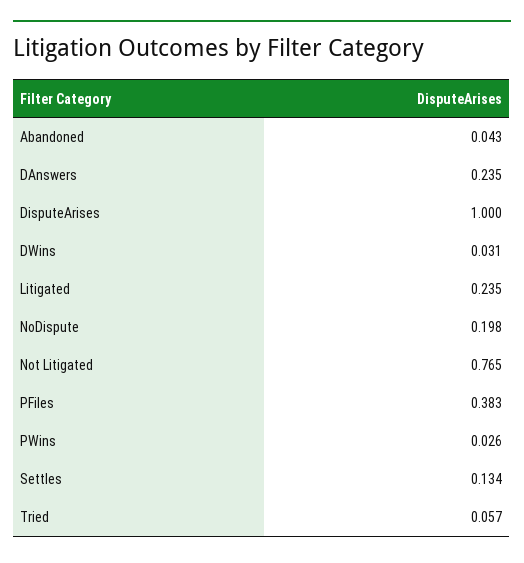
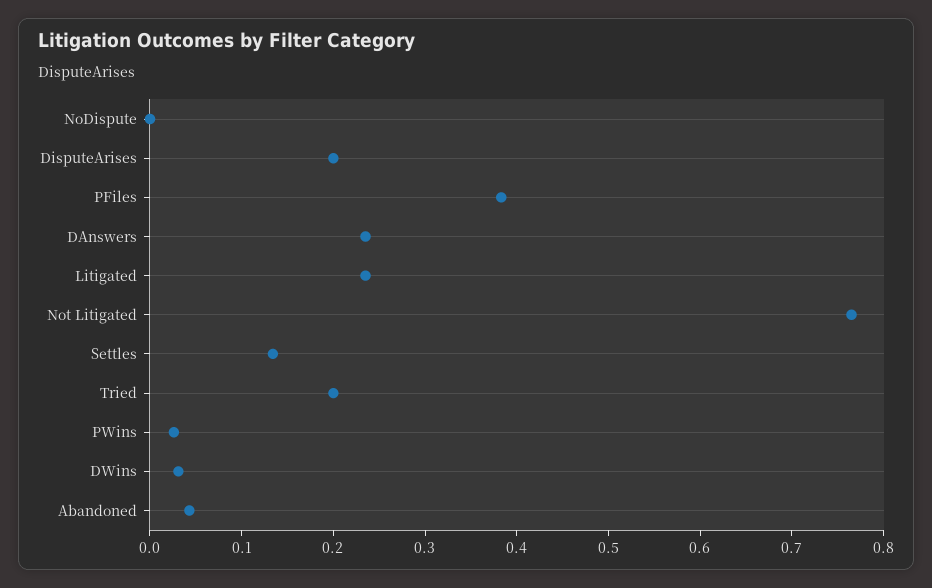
DisputeArises: 1 -> 0.2
NoDispute: 0.198 -> 0
Tried: 0.057 -> 0.2

